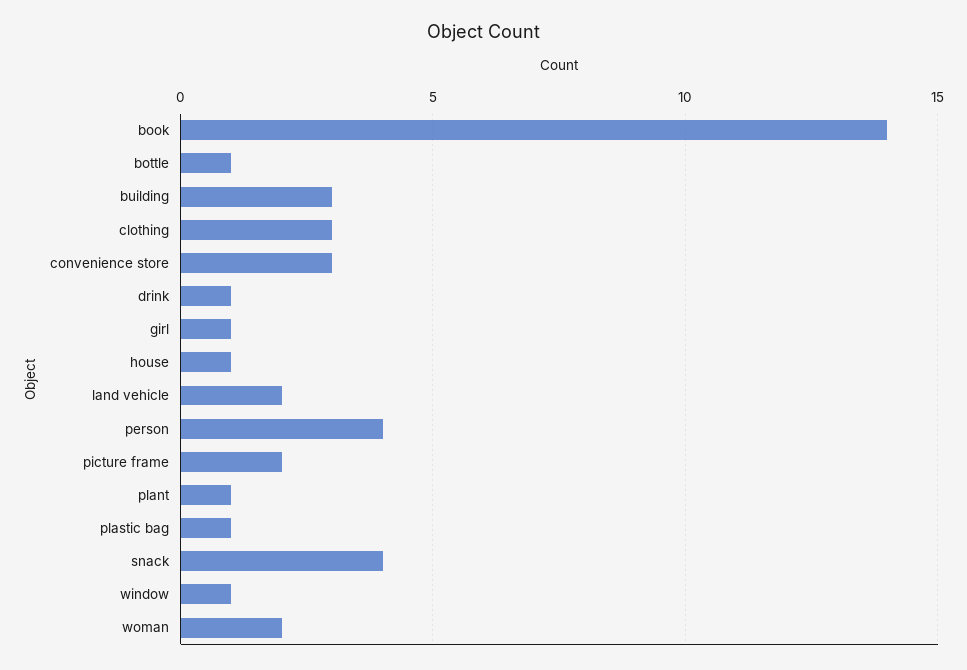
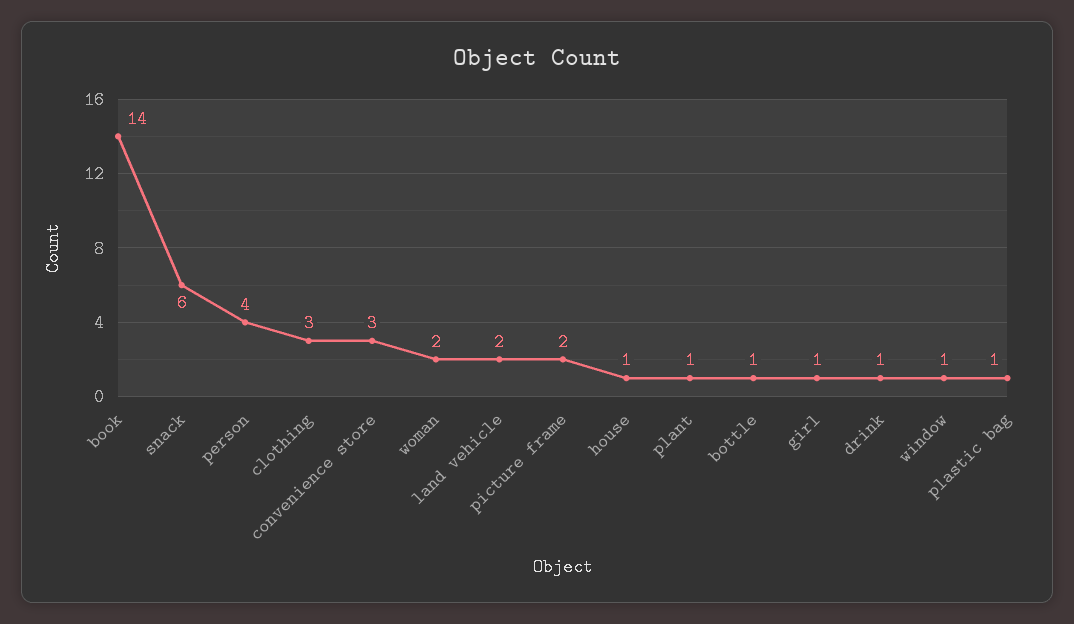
building: 3 -> none
snack: 4 -> 6

